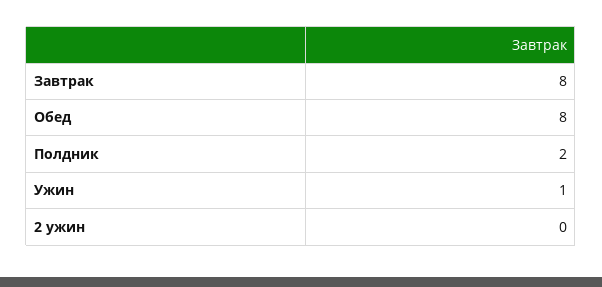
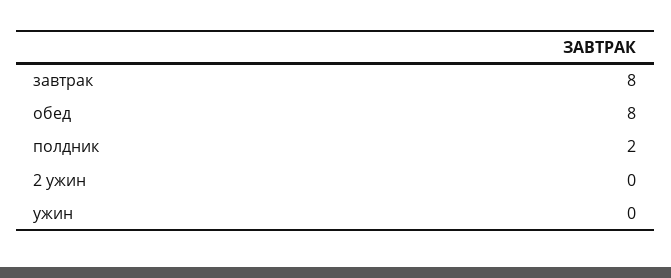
Ужин: 1 -> 0

